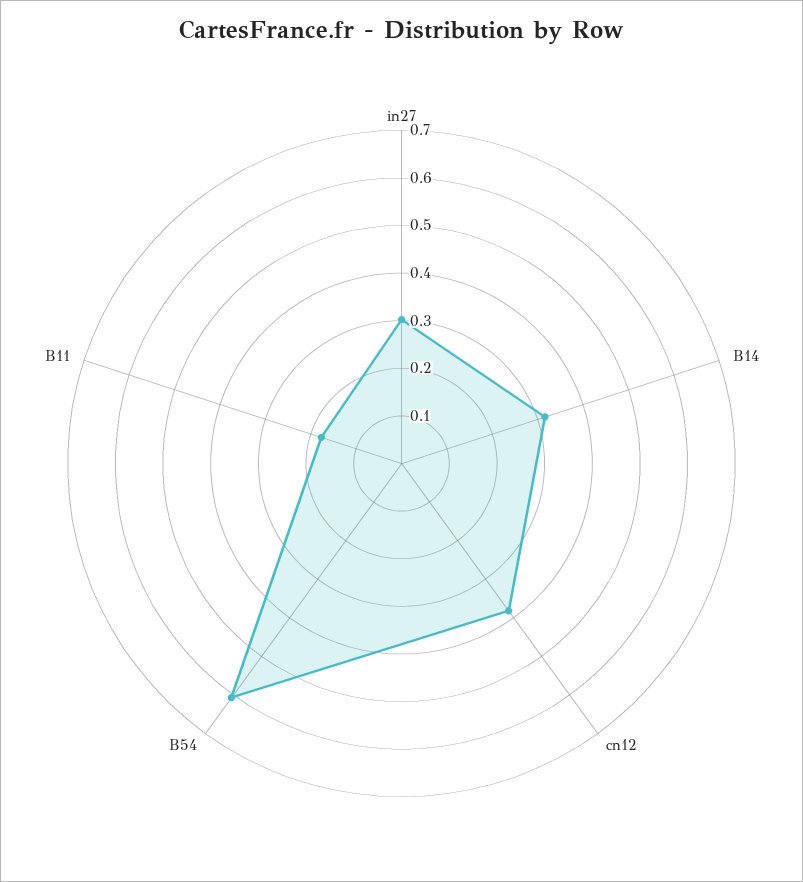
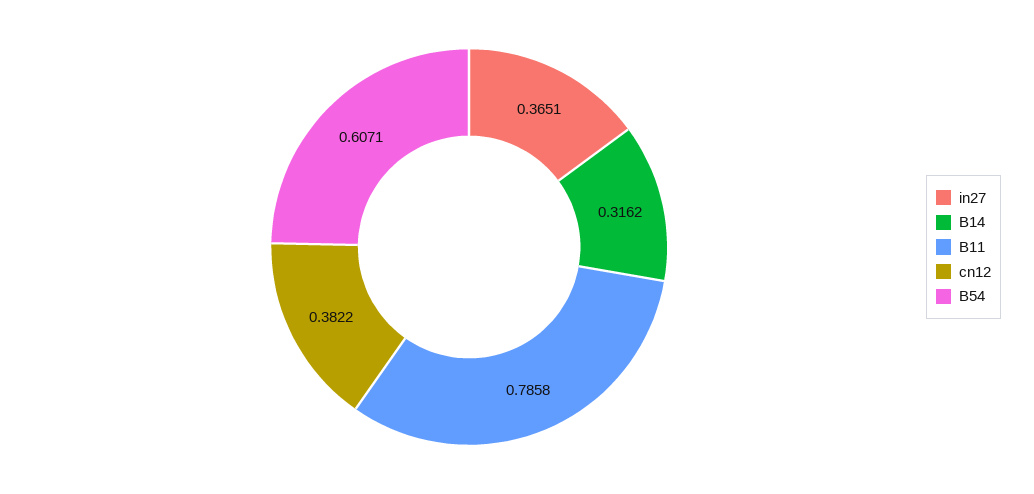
in27: 0.3 -> 0.3651
B11: 0.18 -> 0.7858

